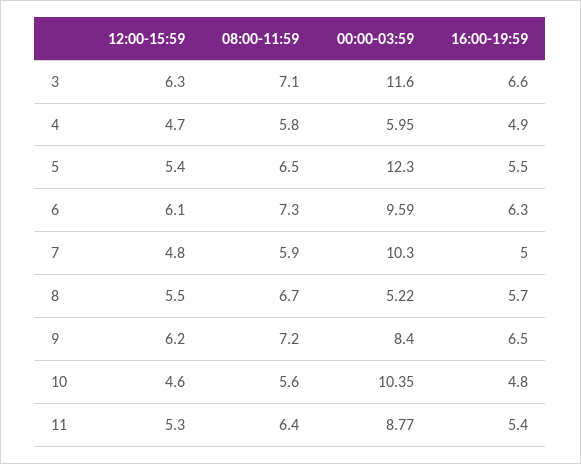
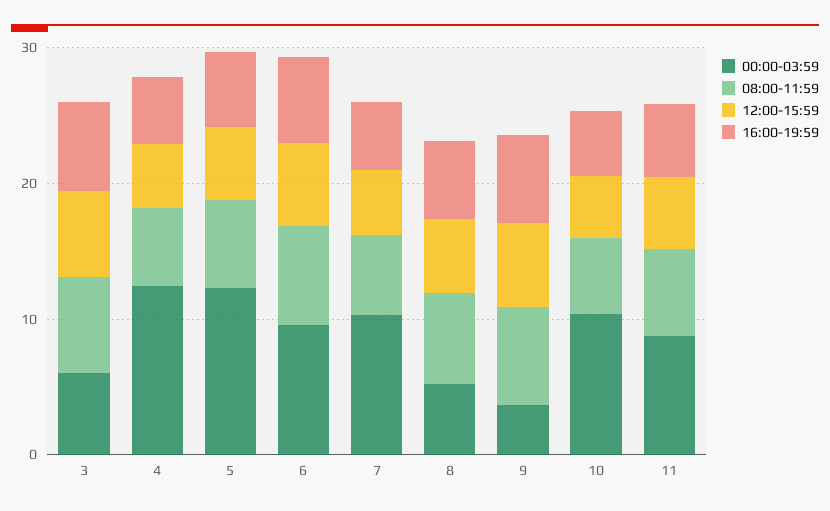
00:00-03:59, 3: 11.6 -> 6
00:00-03:59, 4: 5.95 -> 12
00:00-03:59, 9: 8.4 -> 4

